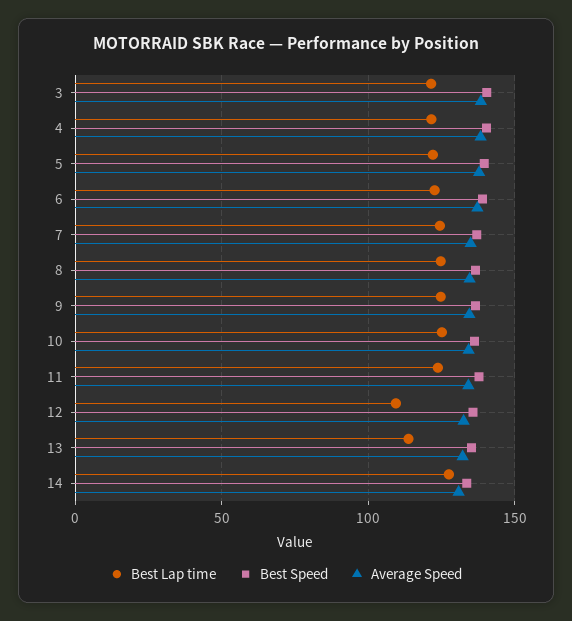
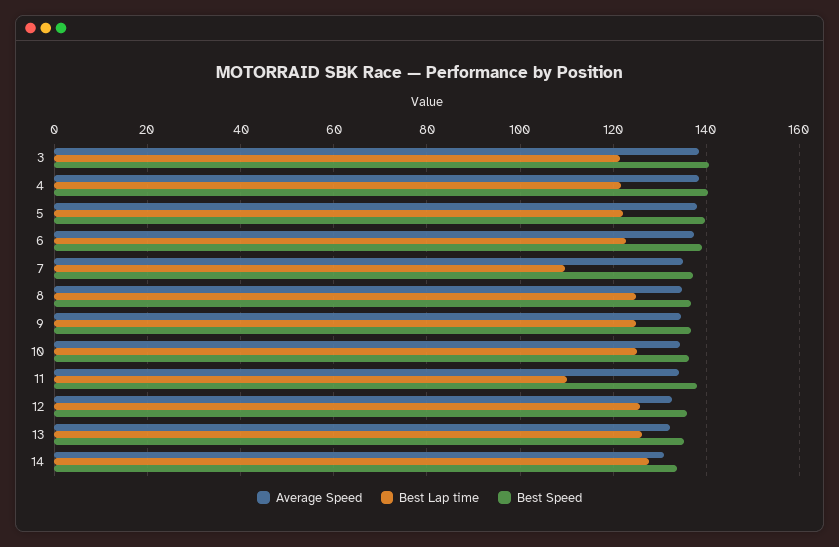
Best Lap time, 7: 125 -> 110
Best Lap time, 11: 125 -> 110
Best Lap time, 12: 110 -> 126
Best Lap time, 13: 115 -> 126

